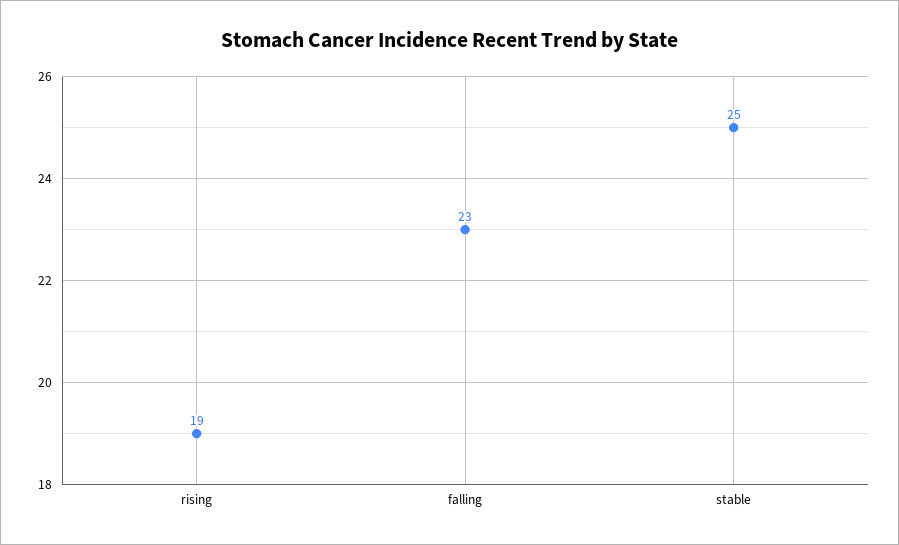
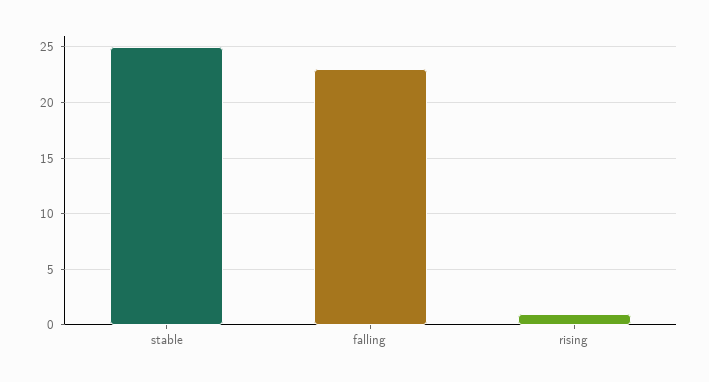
rising: 19 -> 1

